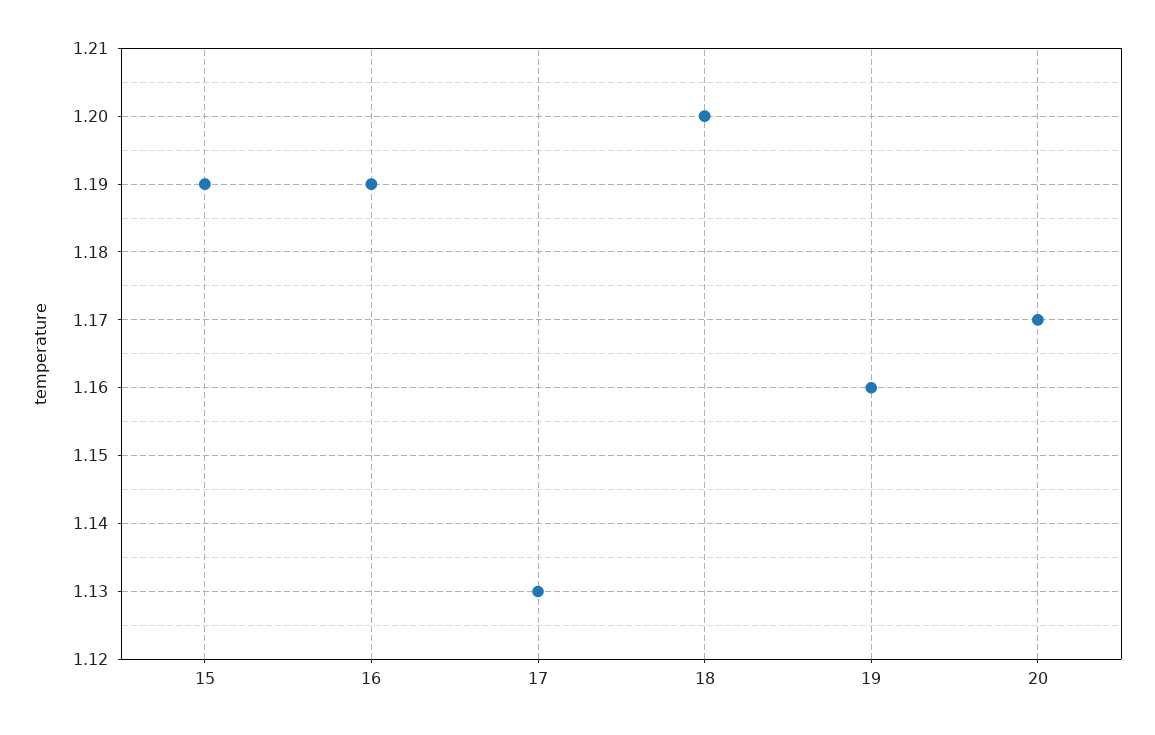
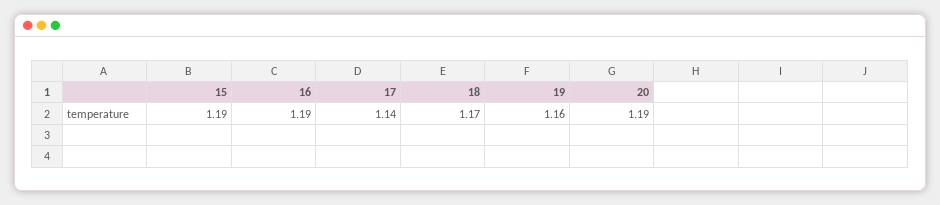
17: 1.13 -> 1.14
18: 1.2 -> 1.17
20: 1.17 -> 1.19

